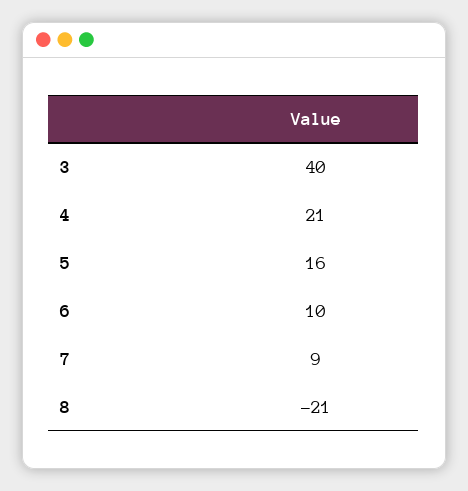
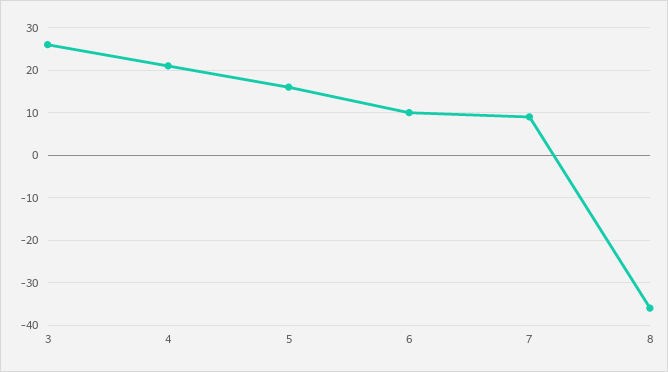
3: 40 -> 25
8: -21 -> -35

